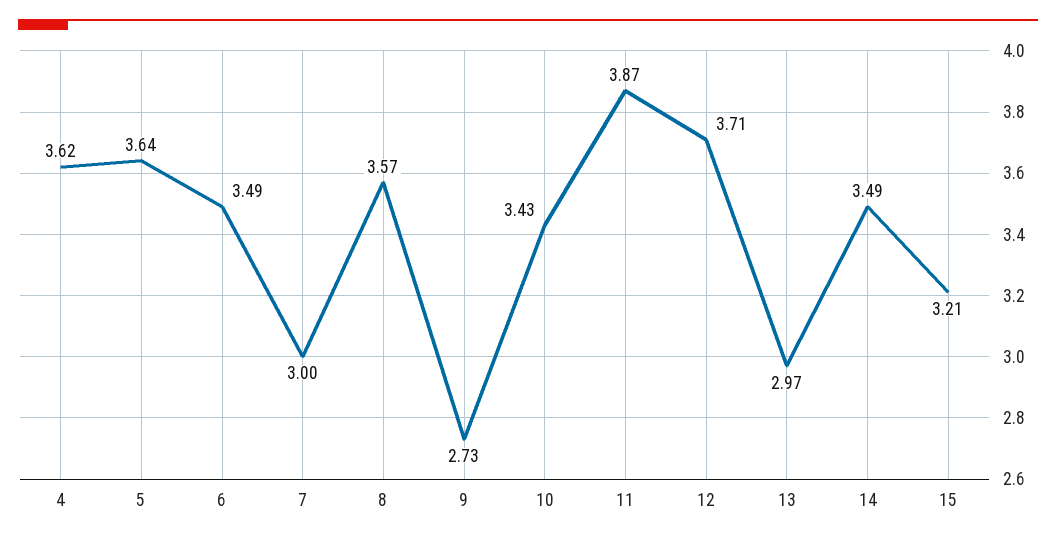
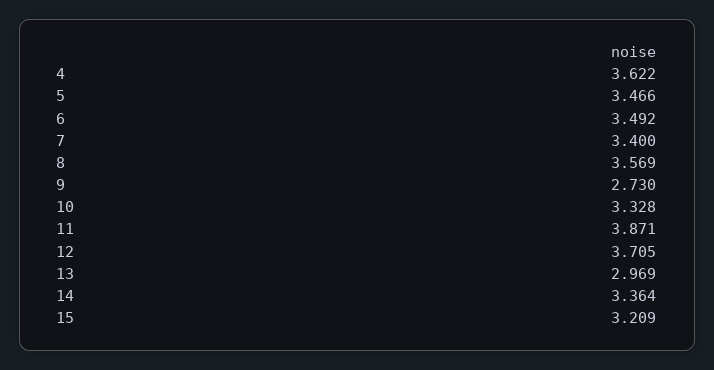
5: 3.64 -> 3.466
7: 3 -> 3.4
10: 3.43 -> 3.328
14: 3.49 -> 3.364

